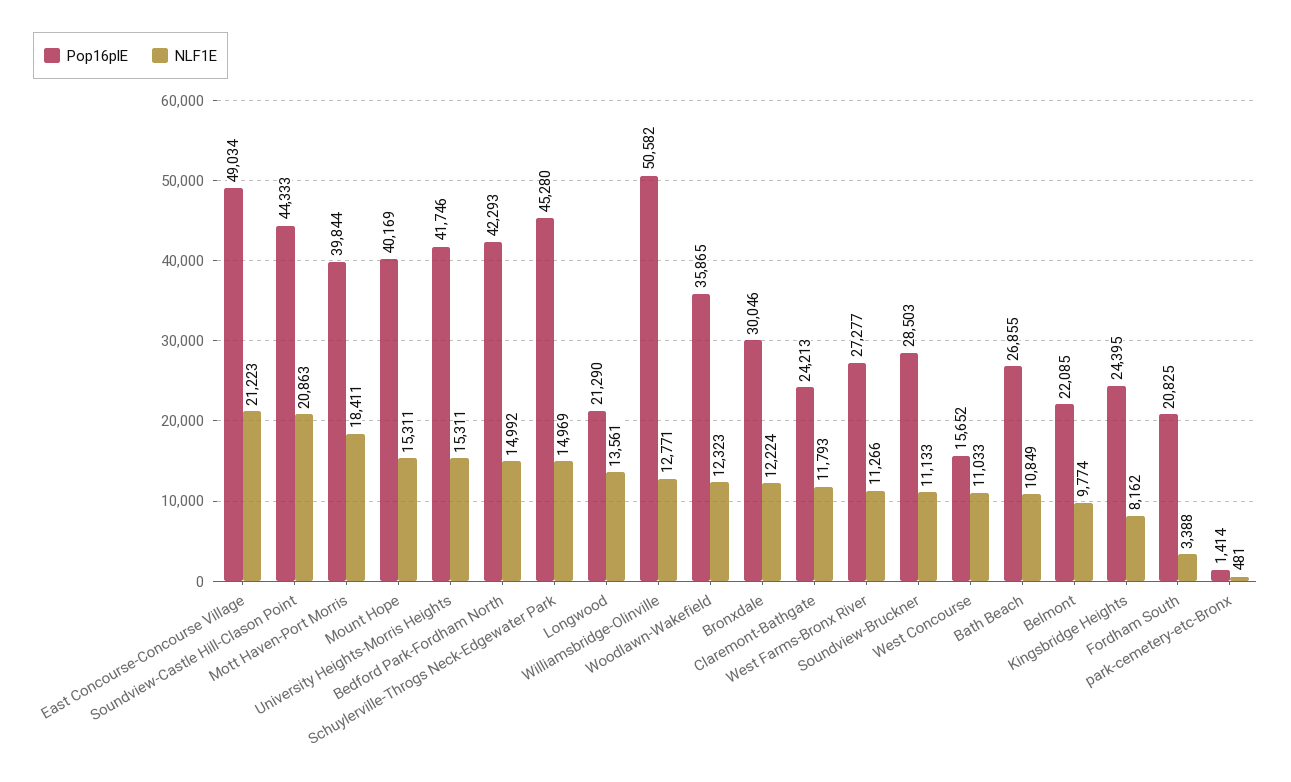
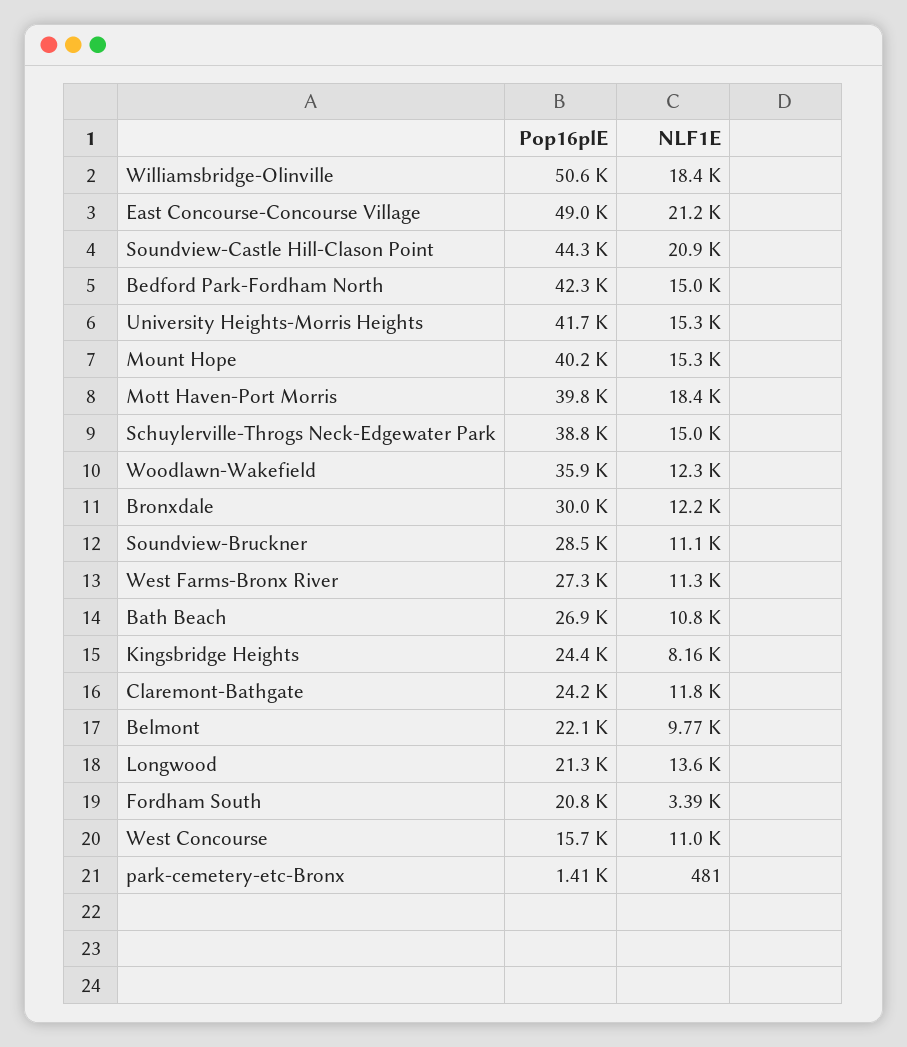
Pop16plE, Schuylerville-Throgs Neck-Edgewater Park: 45280 -> 38800
NLF1E, Williamsbridge-Olinville: 12771 -> 18400

